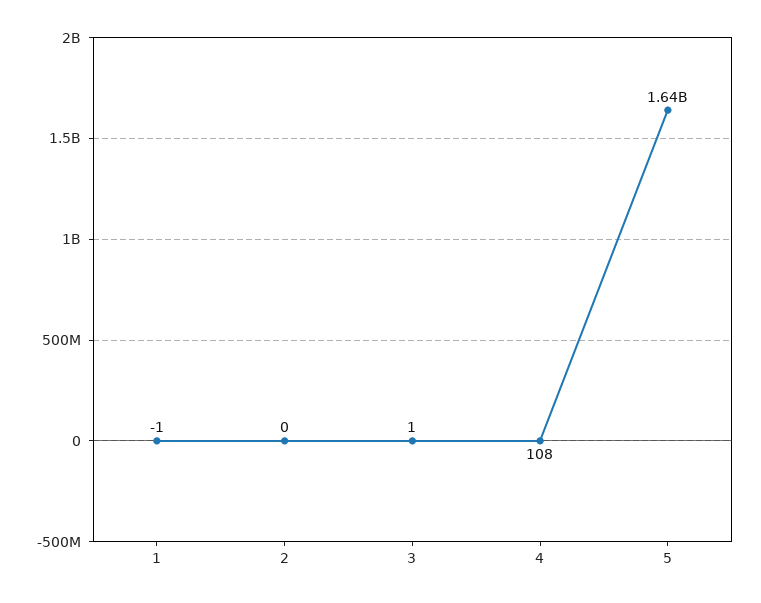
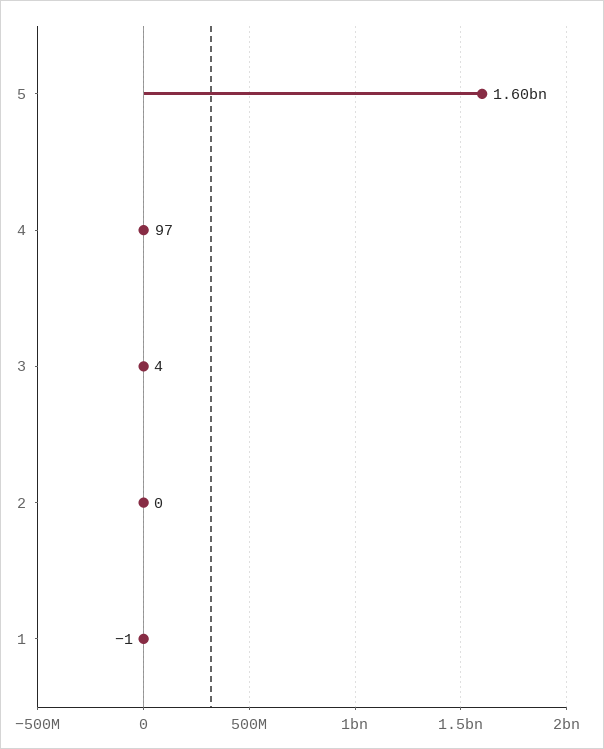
3: 1 -> 4
4: 108 -> 97
5: 1640000000 -> 1600000000

